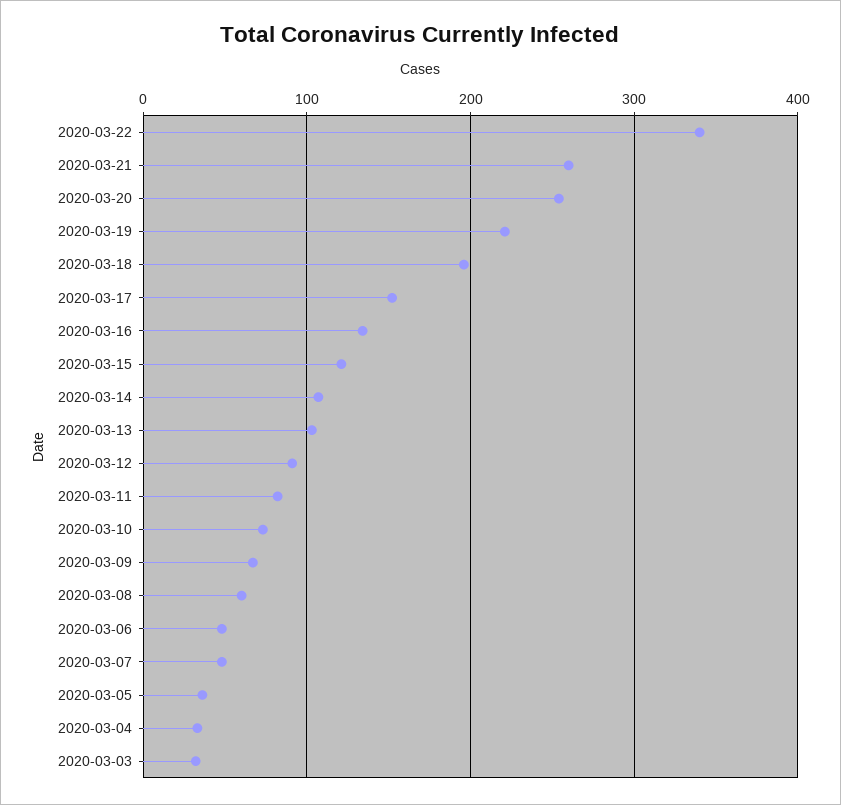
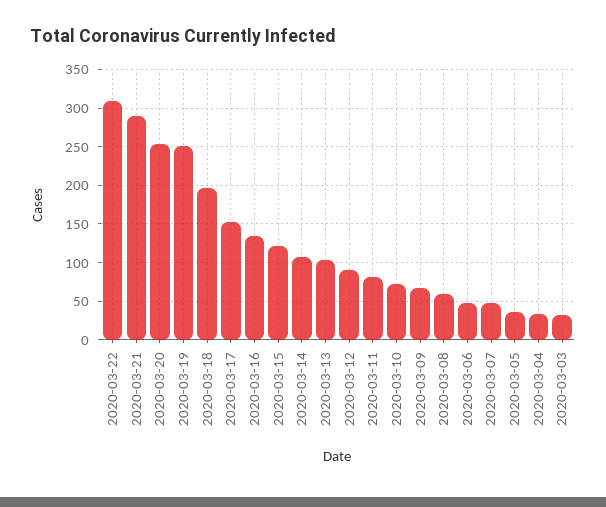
2020-03-22: 340 -> 310
2020-03-21: 260 -> 290
2020-03-19: 220 -> 250

